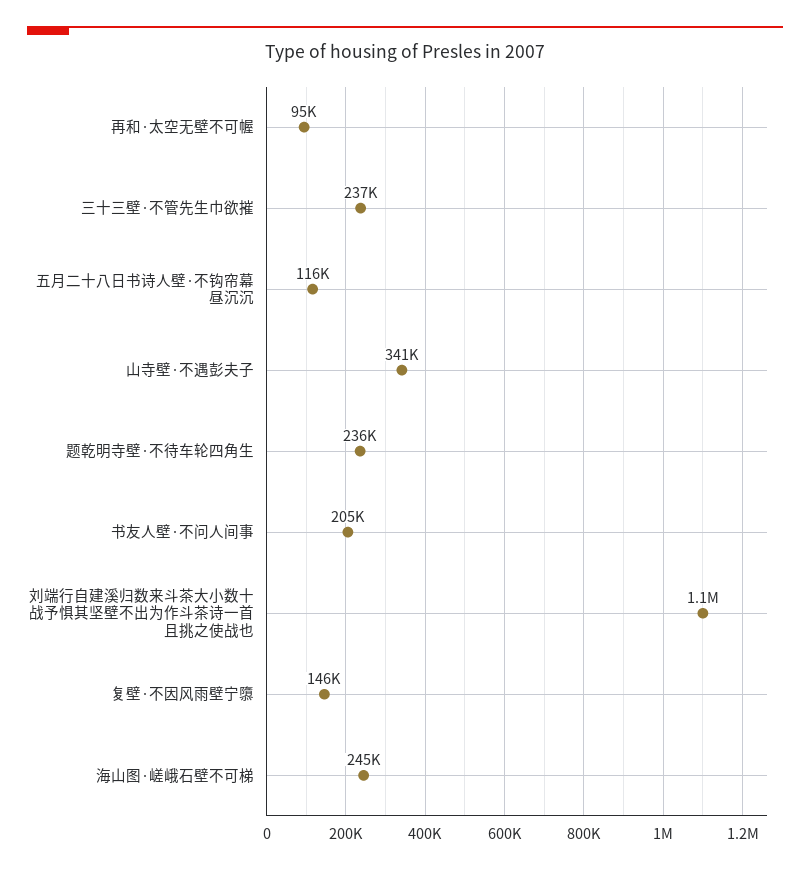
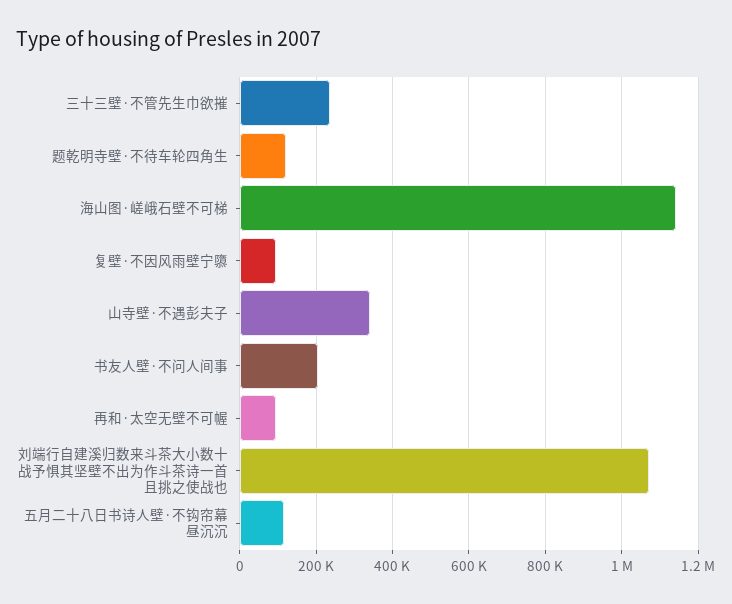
题乾明寺壁·不待车轮四角生: 236000 -> 120000
复壁·不因风雨壁宁隳: 146000 -> 100000
海山图·嵯峨石壁不可梯: 245000 -> 1140000

